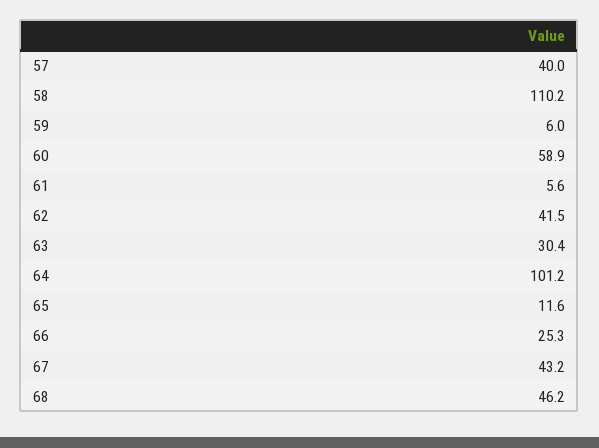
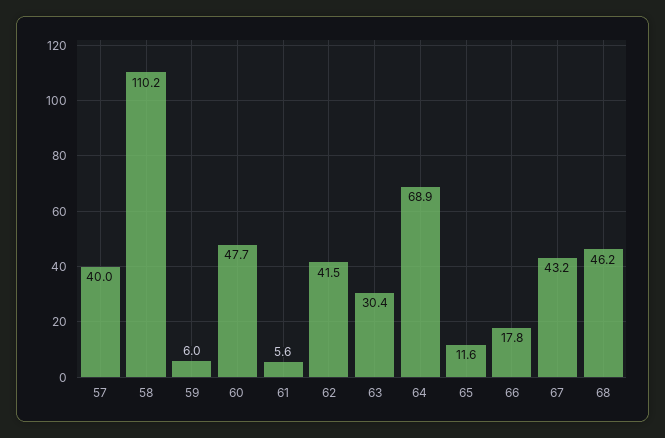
60: 58.9 -> 47.7
64: 101.2 -> 68.9
66: 25.3 -> 17.8

